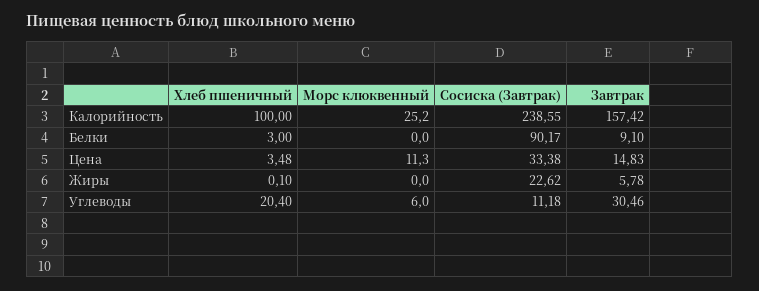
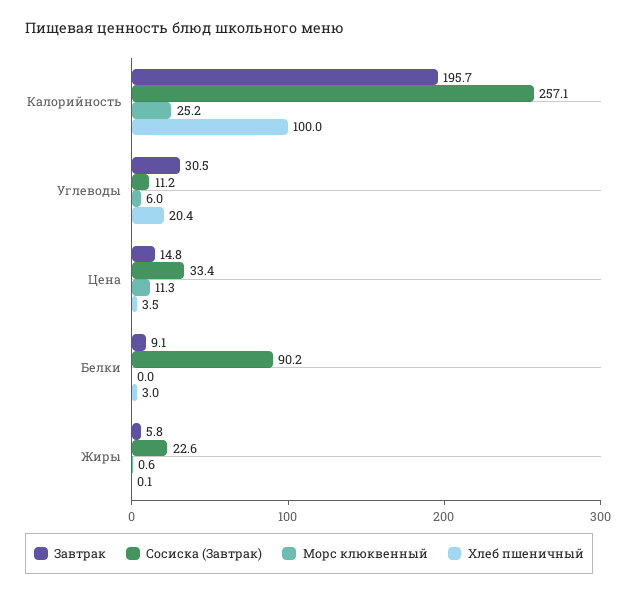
Сосиска (Завтрак), Калорийность: 238.55 -> 257.1
Завтрак, Калорийность: 157.42 -> 195.7
Морс клюквенный, Жиры: 0 -> 0.6

